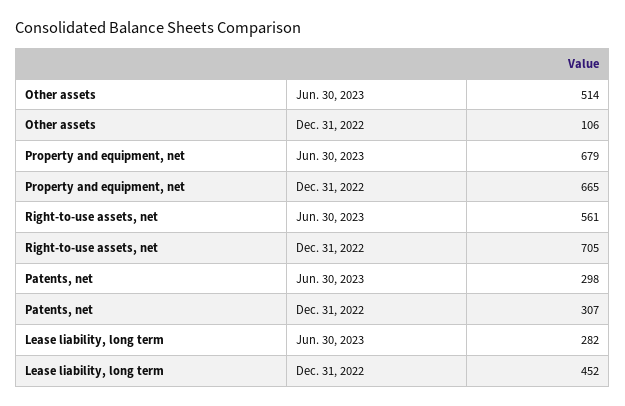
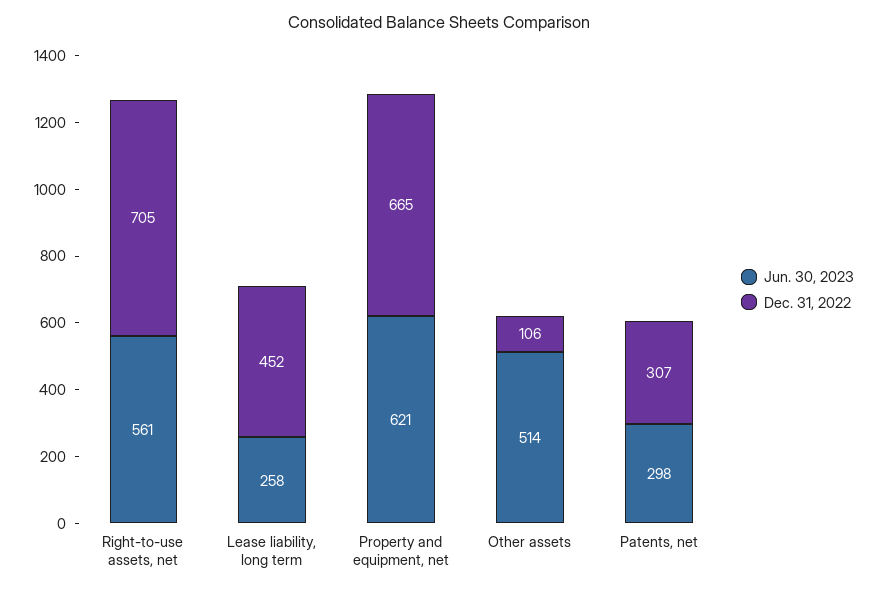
Jun. 30, 2023, Property and equipment, net: 679 -> 621
Jun. 30, 2023, Lease liability, long term: 282 -> 258

